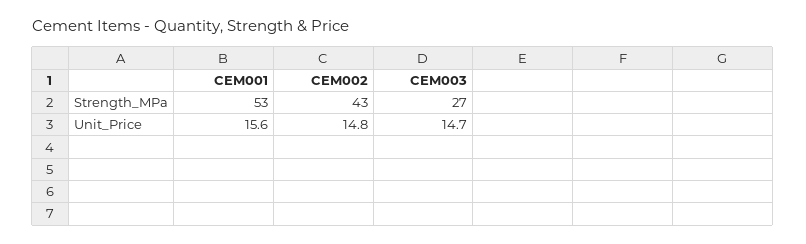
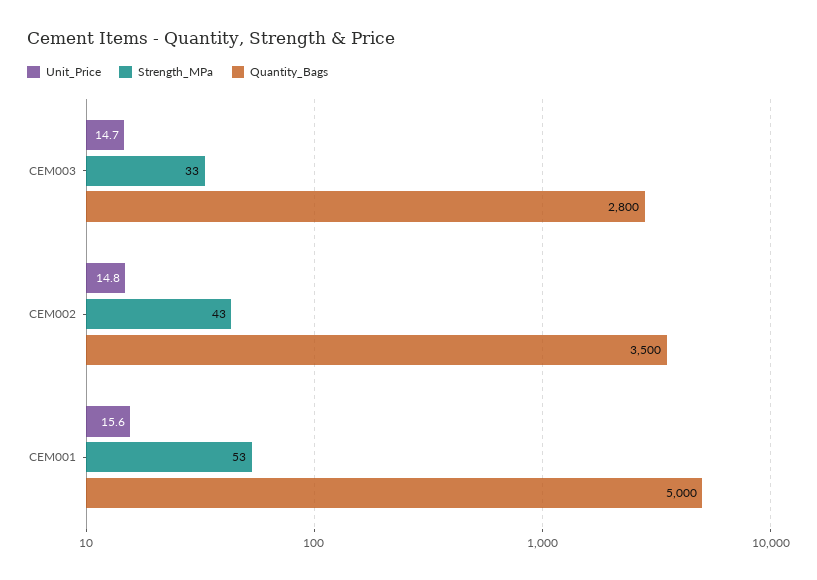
Strength_MPa, CEM003: 27 -> 33
Quantity_Bags, CEM003: none -> 2800
Quantity_Bags, CEM002: none -> 3500
Quantity_Bags, CEM001: none -> 5000

